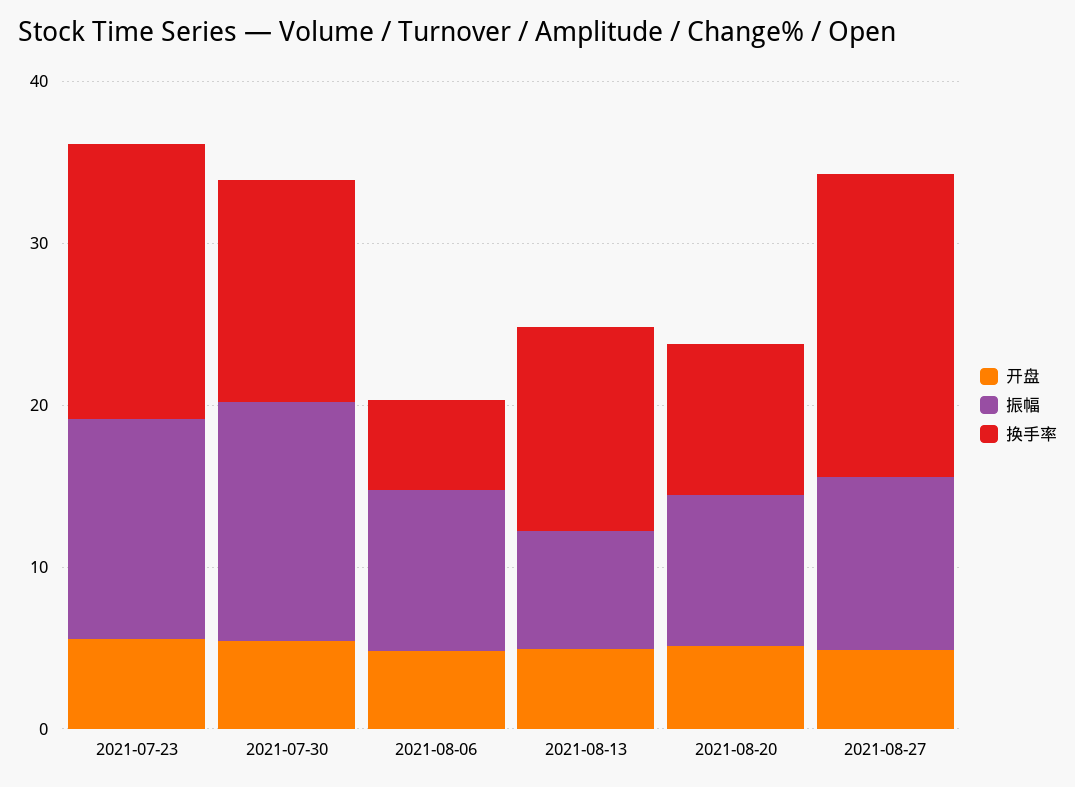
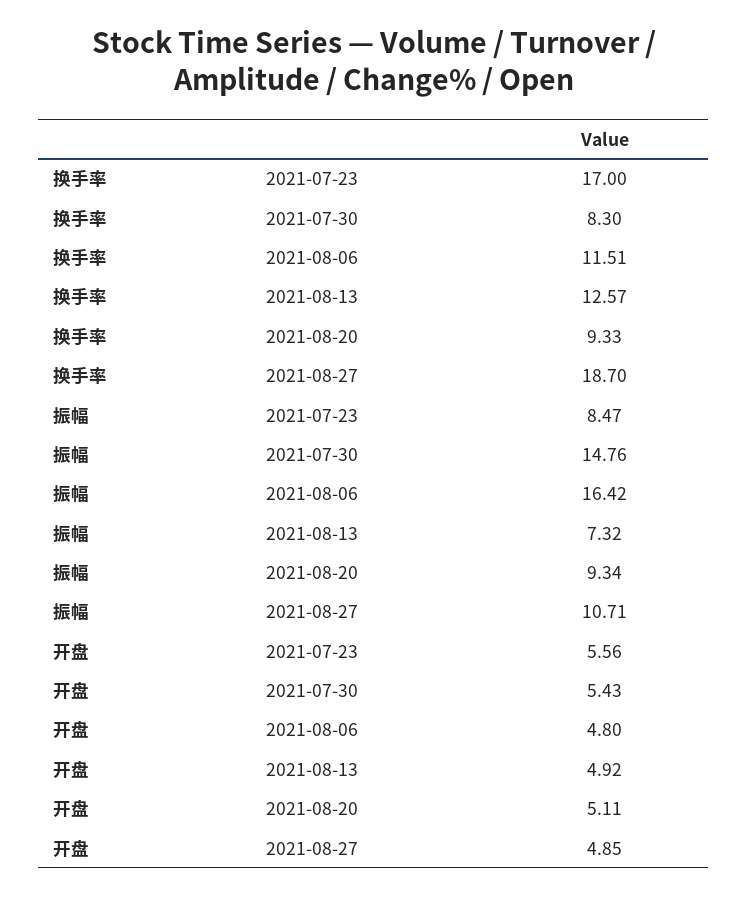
振幅, 2021-07-23: 14 -> 8.47
换手率, 2021-07-30: 14 -> 8.3
振幅, 2021-08-06: 10 -> 16.42
换手率, 2021-08-06: 6 -> 11.51

